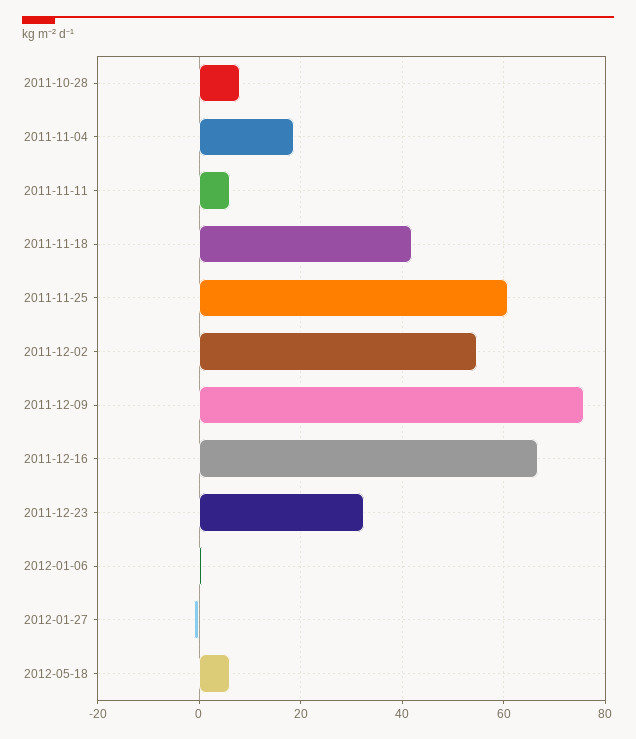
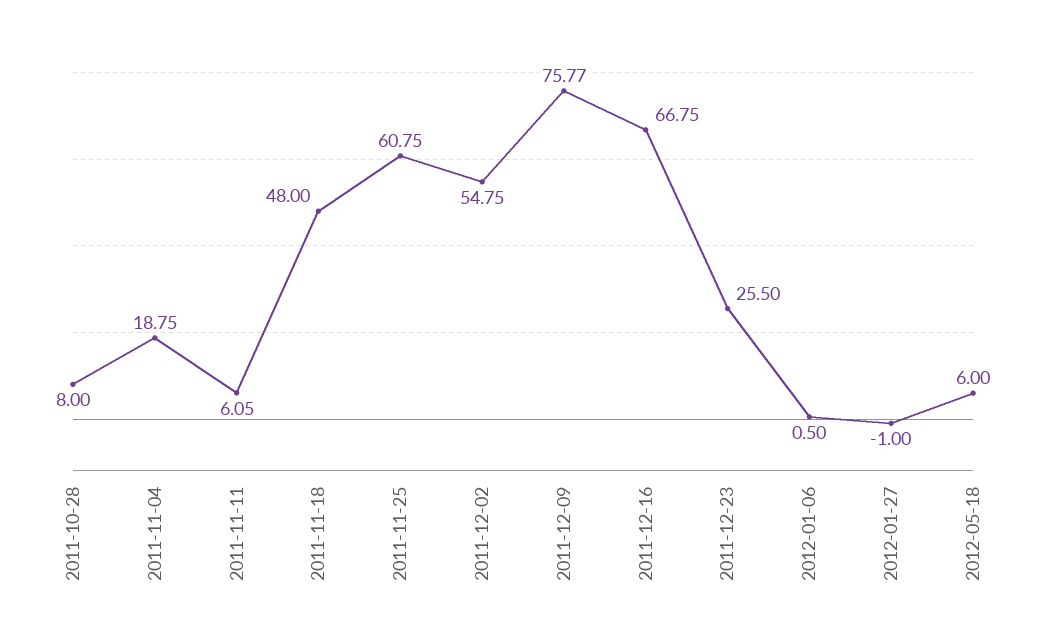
2011-11-18: 42 -> 48
2011-12-23: 32 -> 25.5

